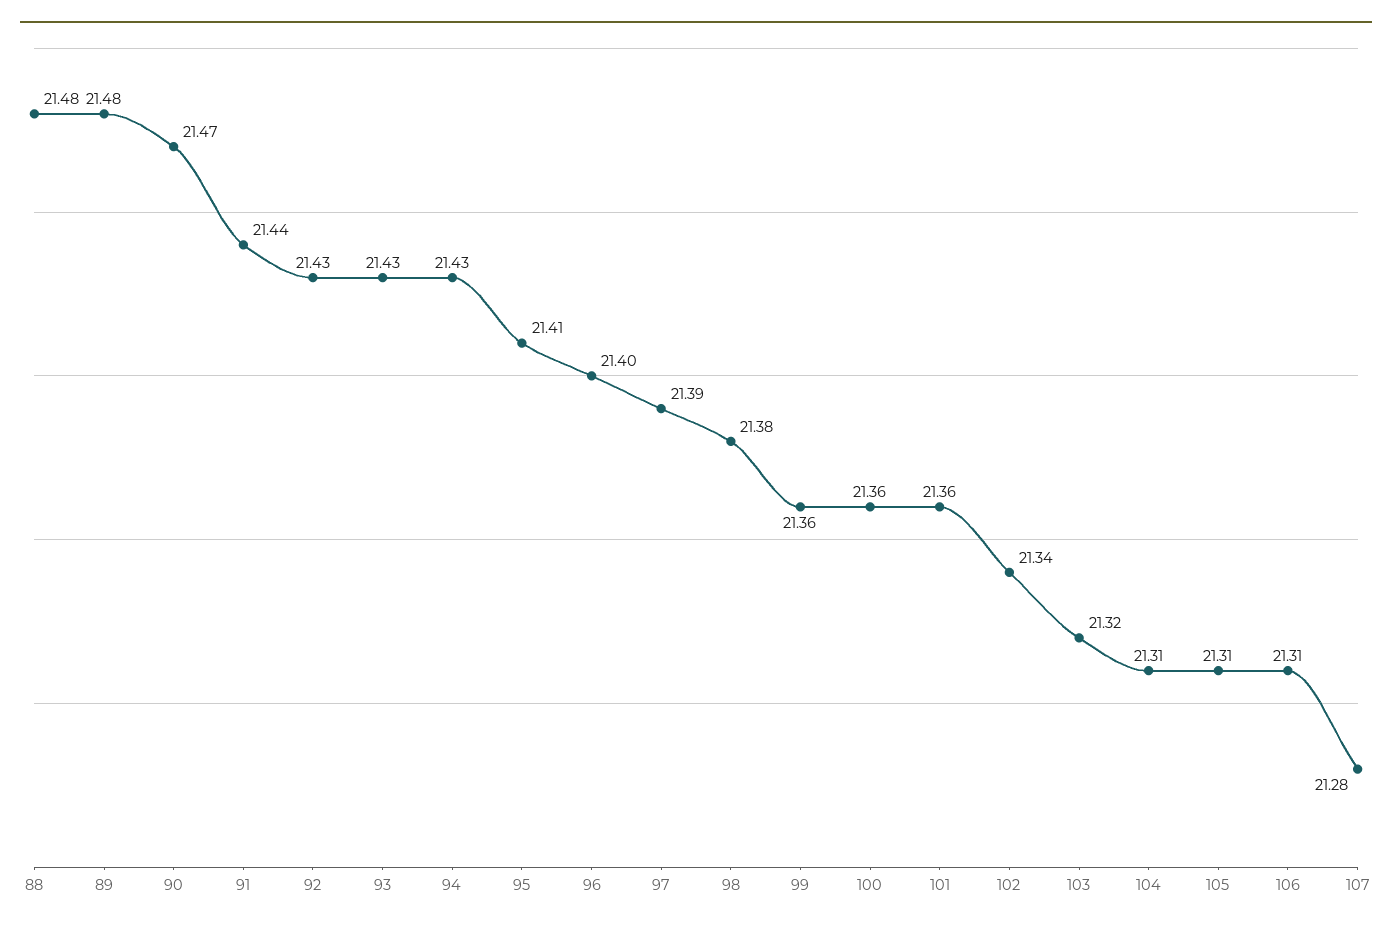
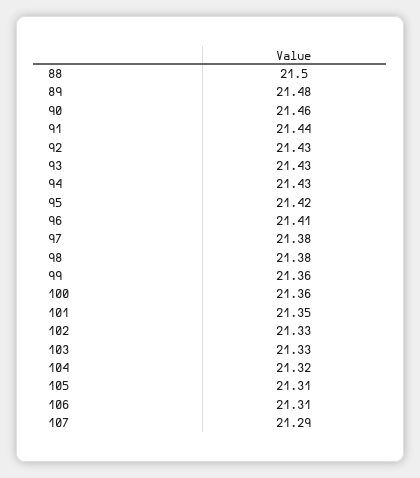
88: 21.48 -> 21.5
90: 21.47 -> 21.46
95: 21.41 -> 21.42
96: 21.4 -> 21.41
97: 21.39 -> 21.38
101: 21.36 -> 21.35
102: 21.34 -> 21.33
103: 21.32 -> 21.33
104: 21.31 -> 21.32
107: 21.28 -> 21.29

